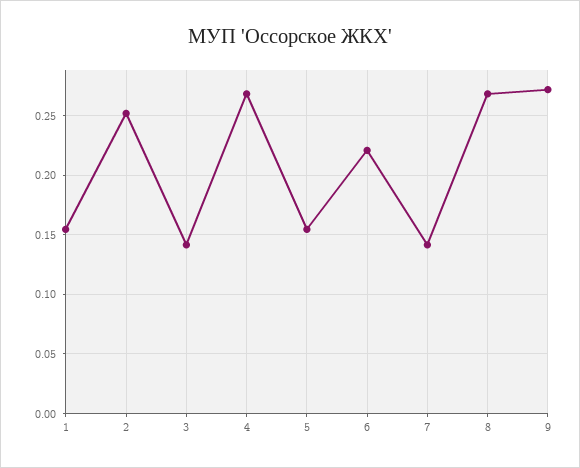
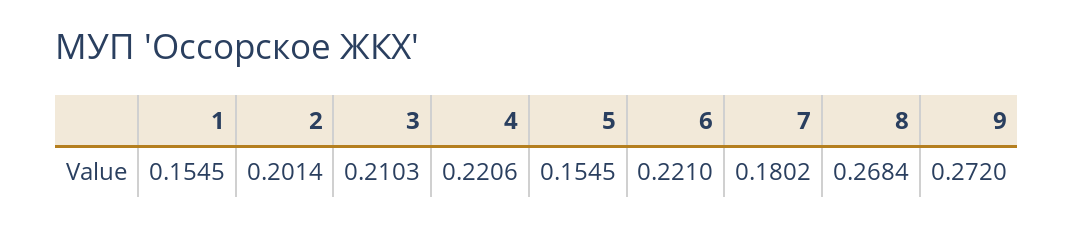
2: 0.25 -> 0.2014
3: 0.14 -> 0.2103
4: 0.27 -> 0.2206
7: 0.14 -> 0.1802

